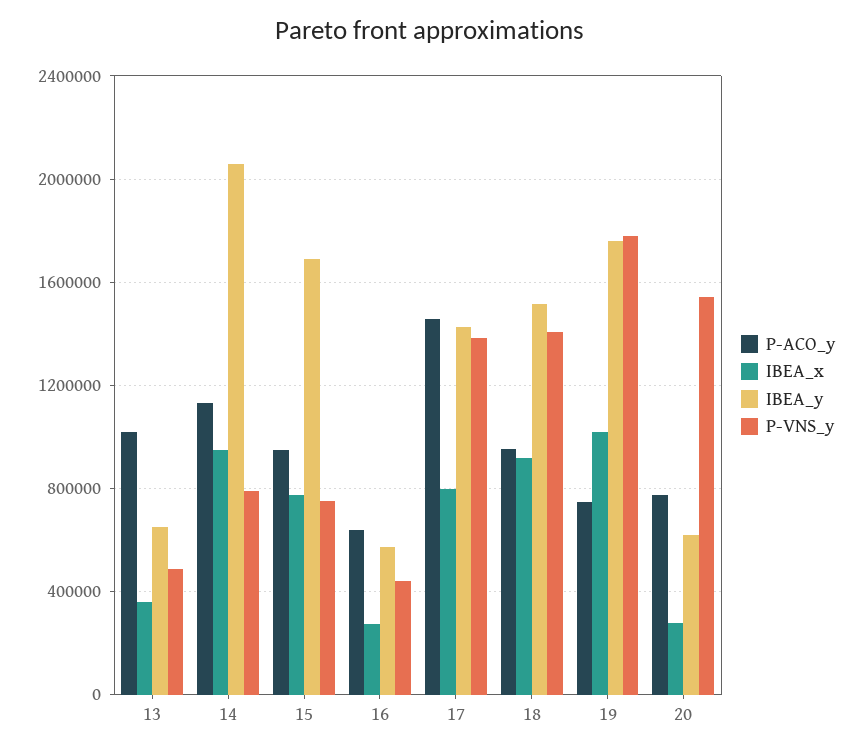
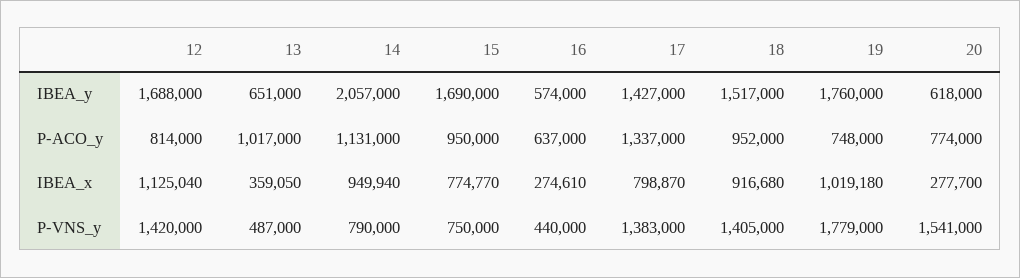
P-ACO_y, 17: 1450000 -> 1337000
IBEA_y, 12: none -> 1688000
P-ACO_y, 12: none -> 814000
IBEA_x, 12: none -> 1125040
P-VNS_y, 12: none -> 1420000

